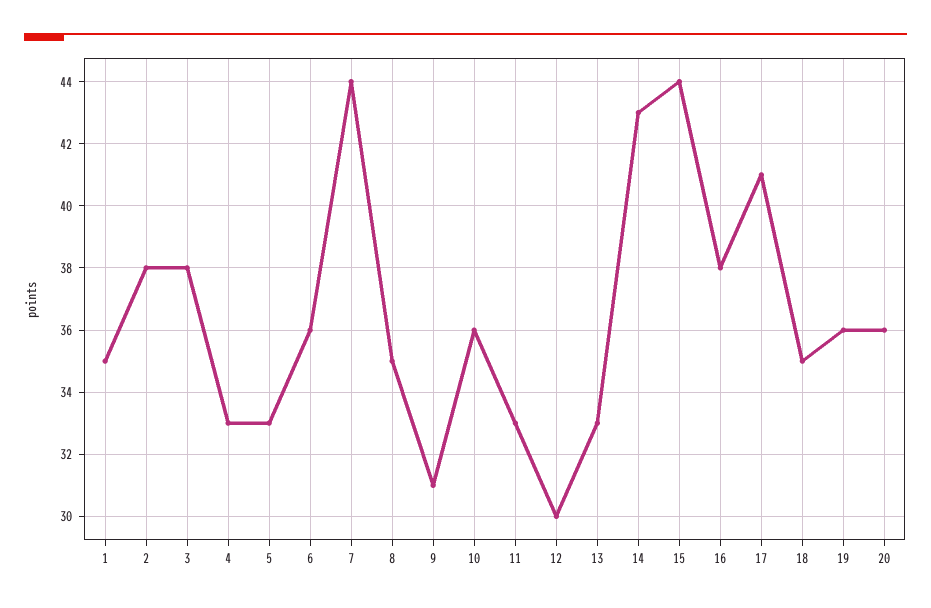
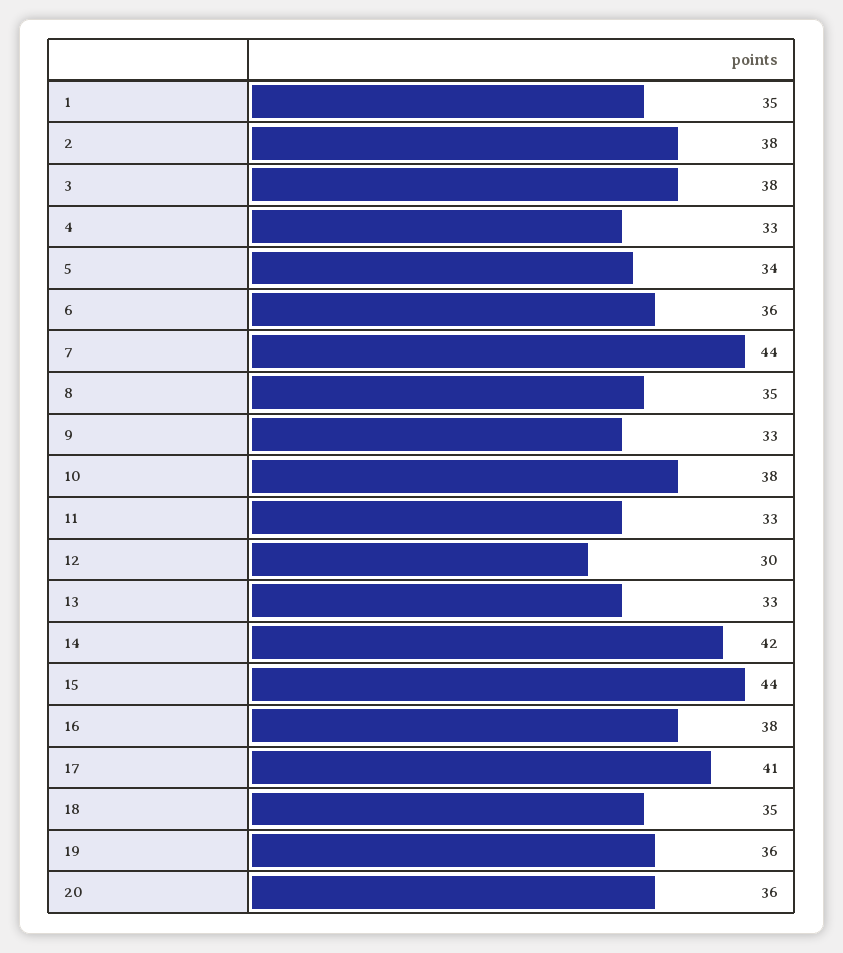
5: 33 -> 34
9: 31 -> 33
10: 36 -> 38
14: 43 -> 42

